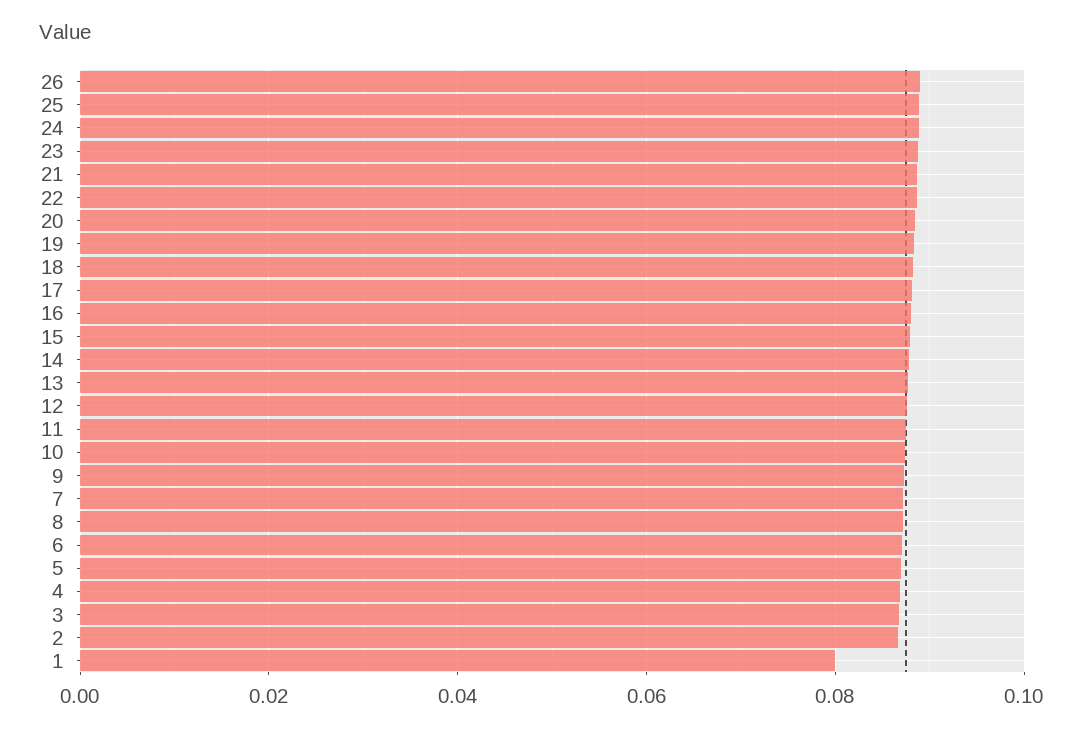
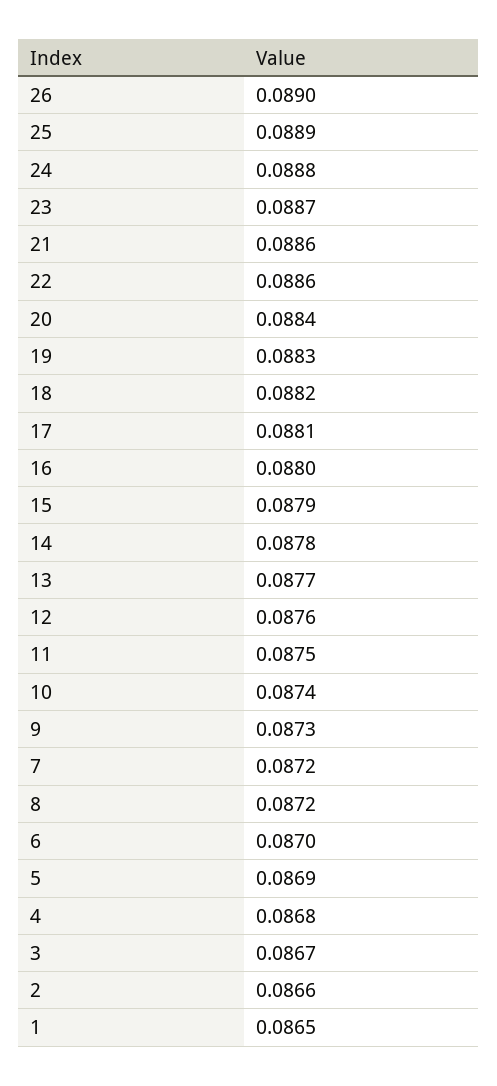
1: 0.08 -> 0.0865

